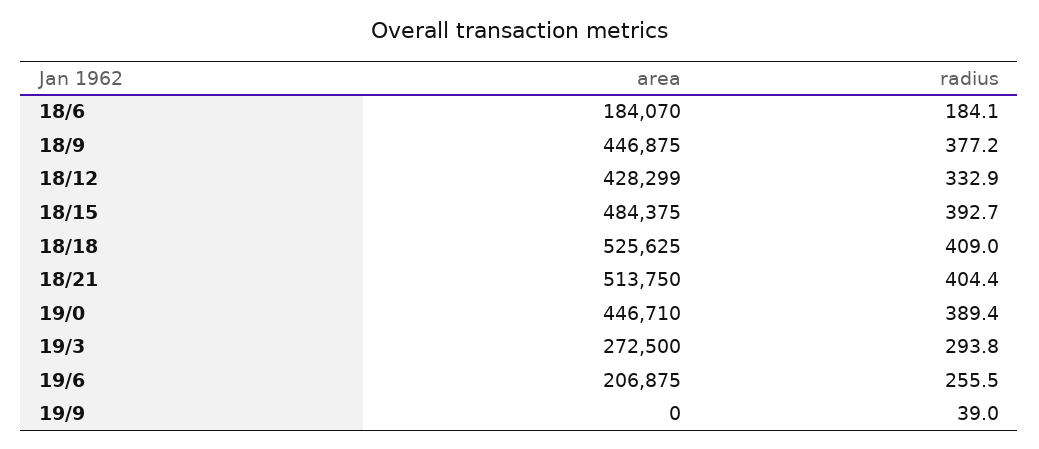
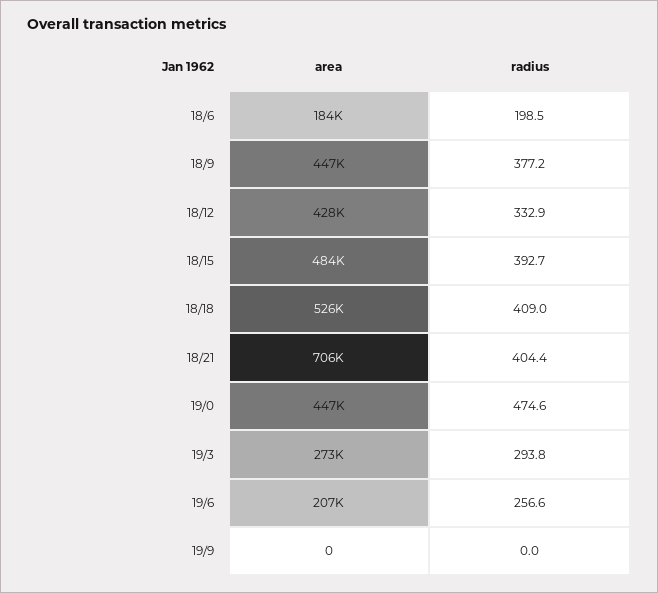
radius, 18/6: 184.1 -> 198.5
area, 18/21: 513750 -> 706000
radius, 19/0: 389.4 -> 474.6
radius, 19/6: 255.5 -> 256.6
radius, 19/9: 39 -> 0

